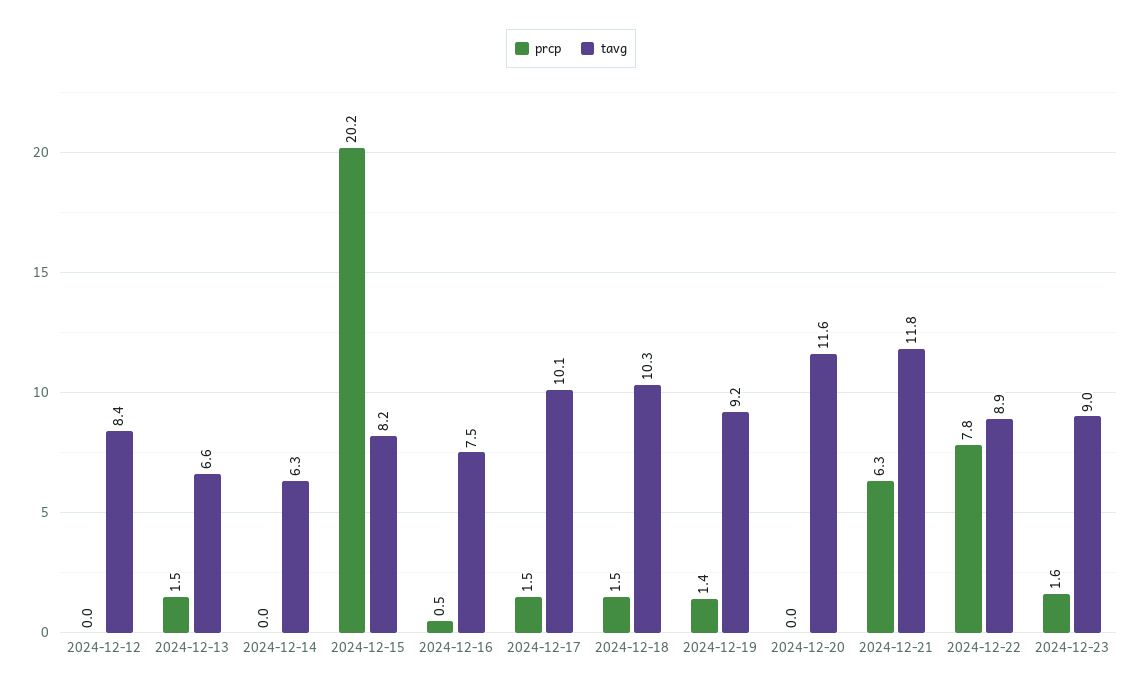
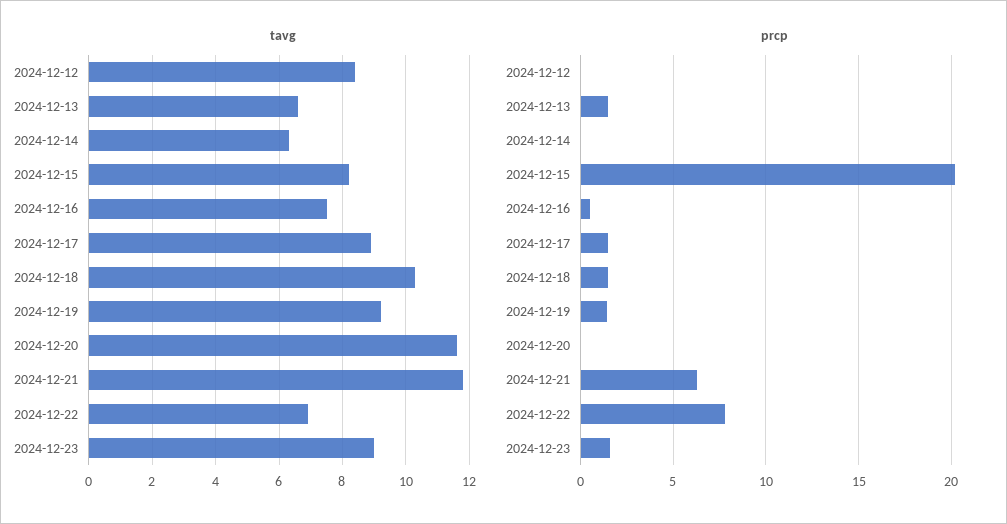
tavg, 2024-12-17: 10.1 -> 9
tavg, 2024-12-22: 8.9 -> 7

